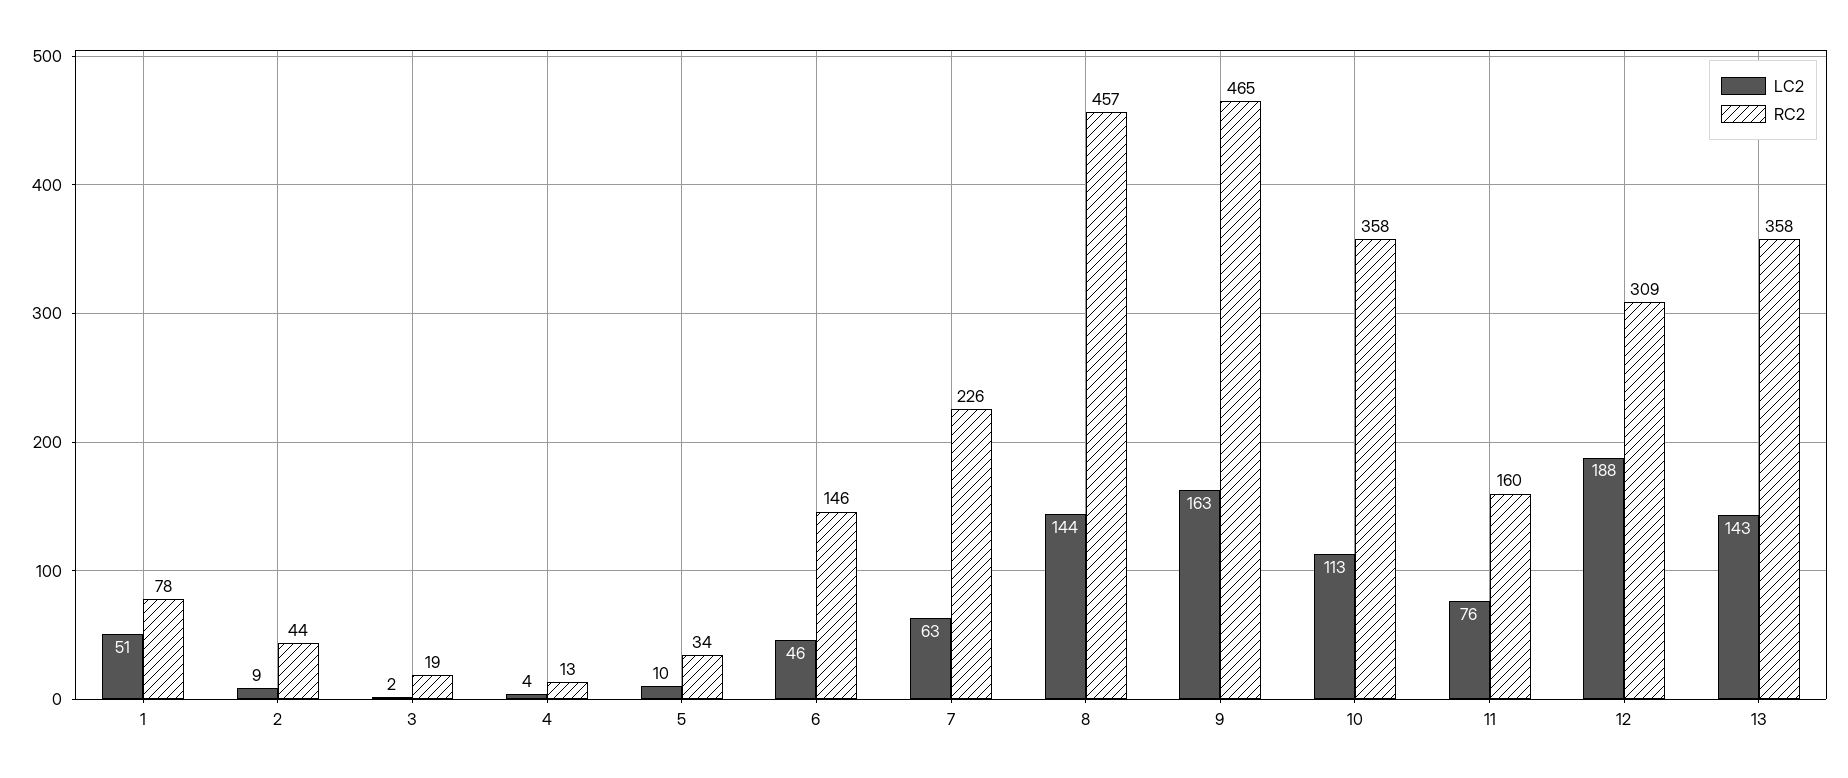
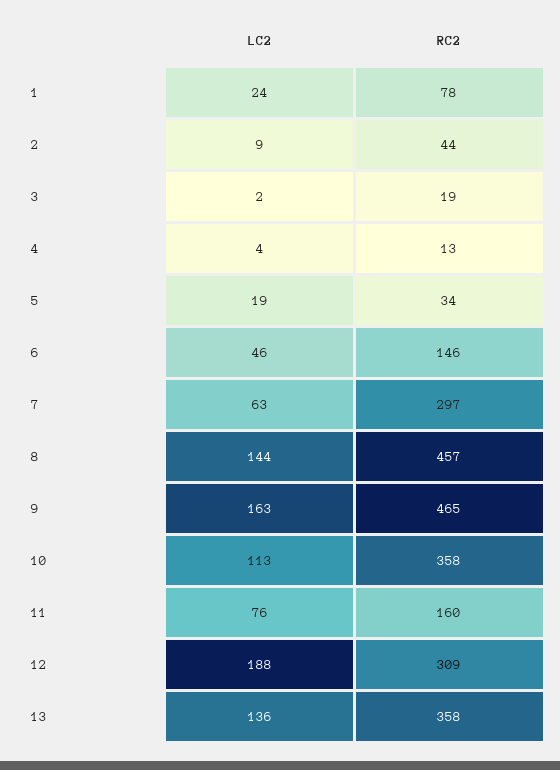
LC2, 1: 51 -> 24
LC2, 5: 10 -> 19
RC2, 7: 226 -> 297
LC2, 13: 143 -> 136

